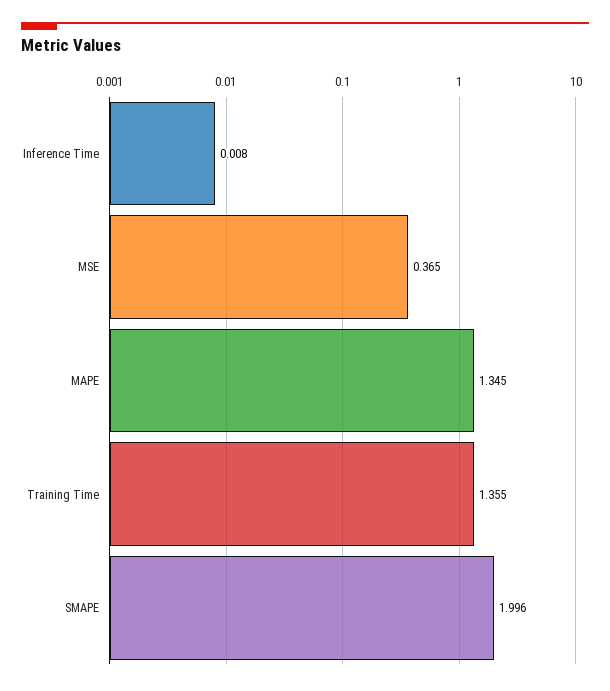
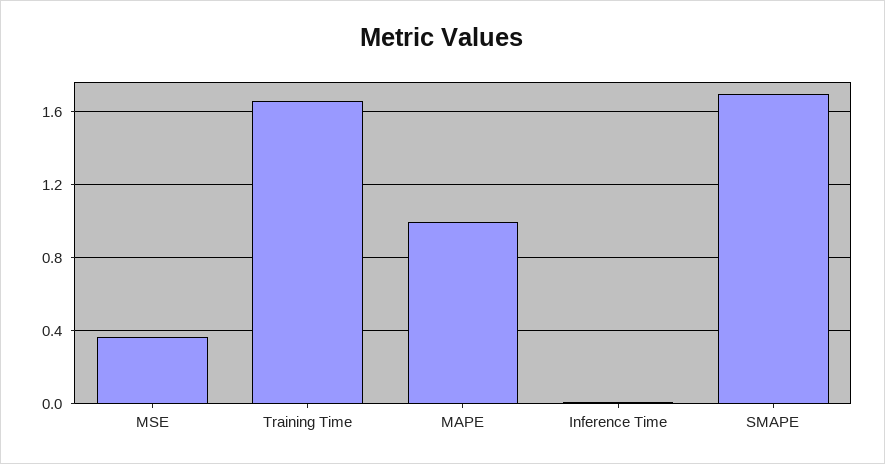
MAPE: 1.345 -> 1
Training Time: 1.355 -> 1.65
SMAPE: 1.996 -> 1.7

